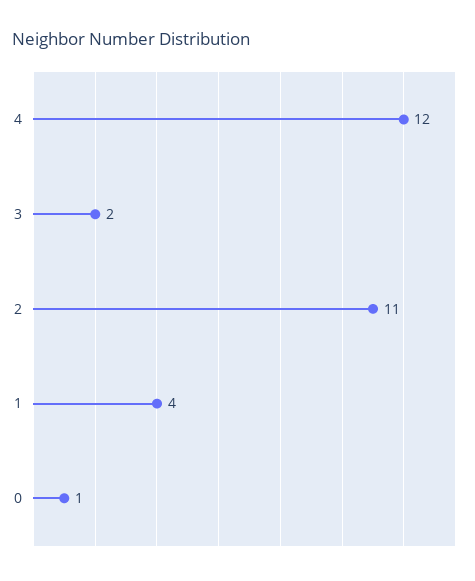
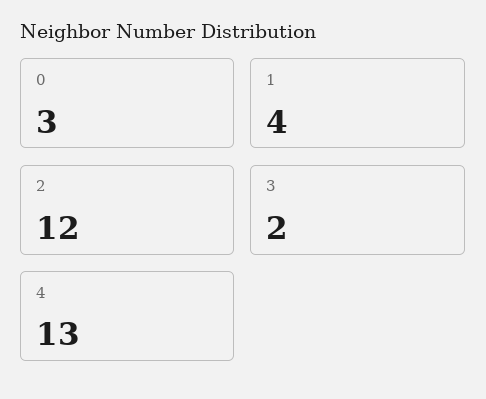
4: 12 -> 13
2: 11 -> 12
0: 1 -> 3

